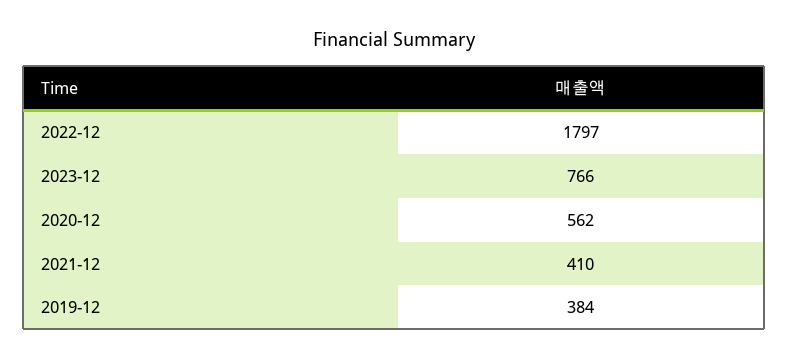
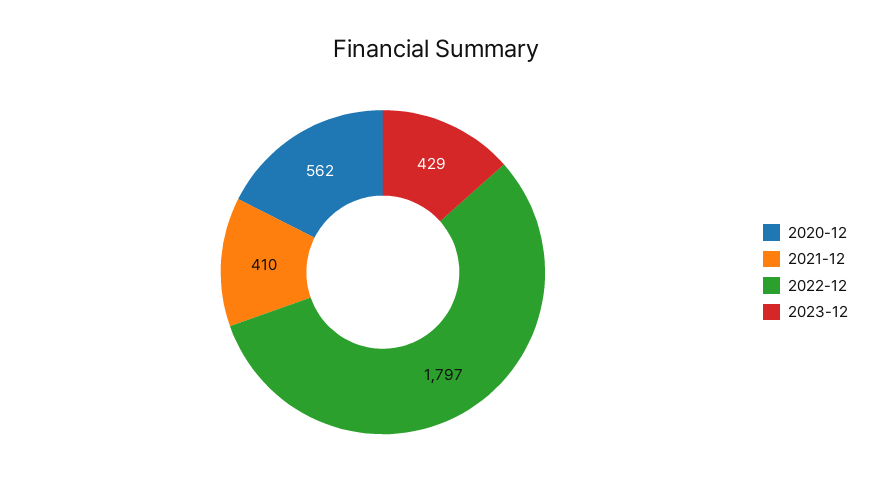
2023-12: 766 -> 429
2019-12: 384 -> none

